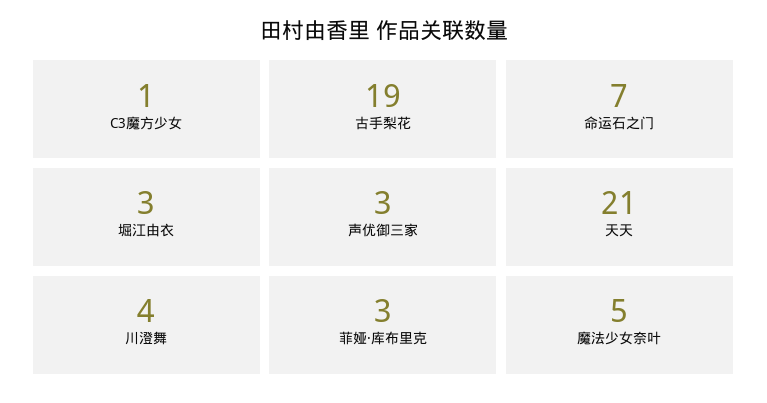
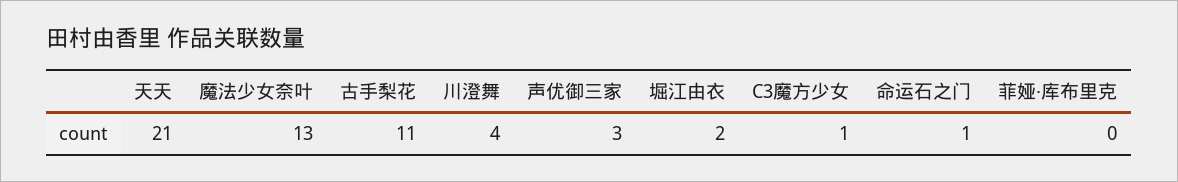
古手梨花: 19 -> 11
命运石之门: 7 -> 1
堀江由衣: 3 -> 2
菲娅·库布里克: 3 -> 0
魔法少女奈叶: 5 -> 13

